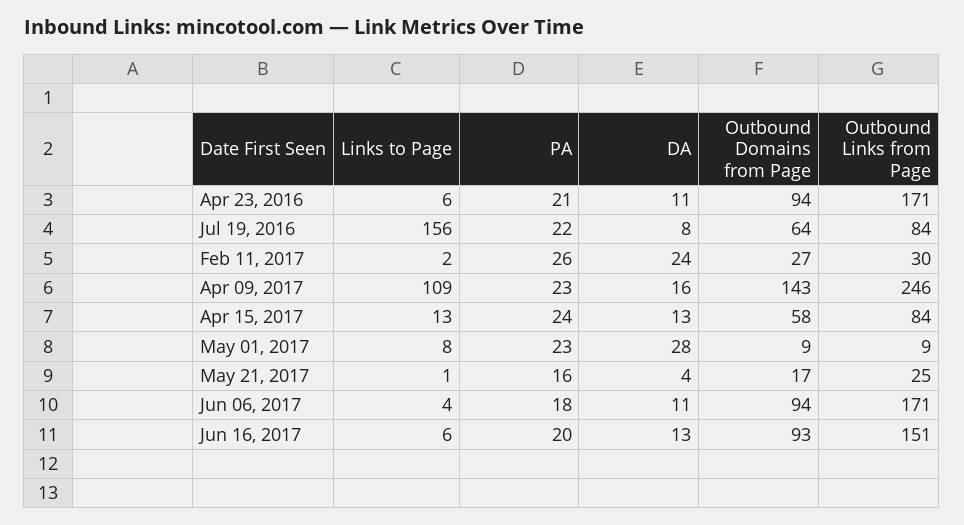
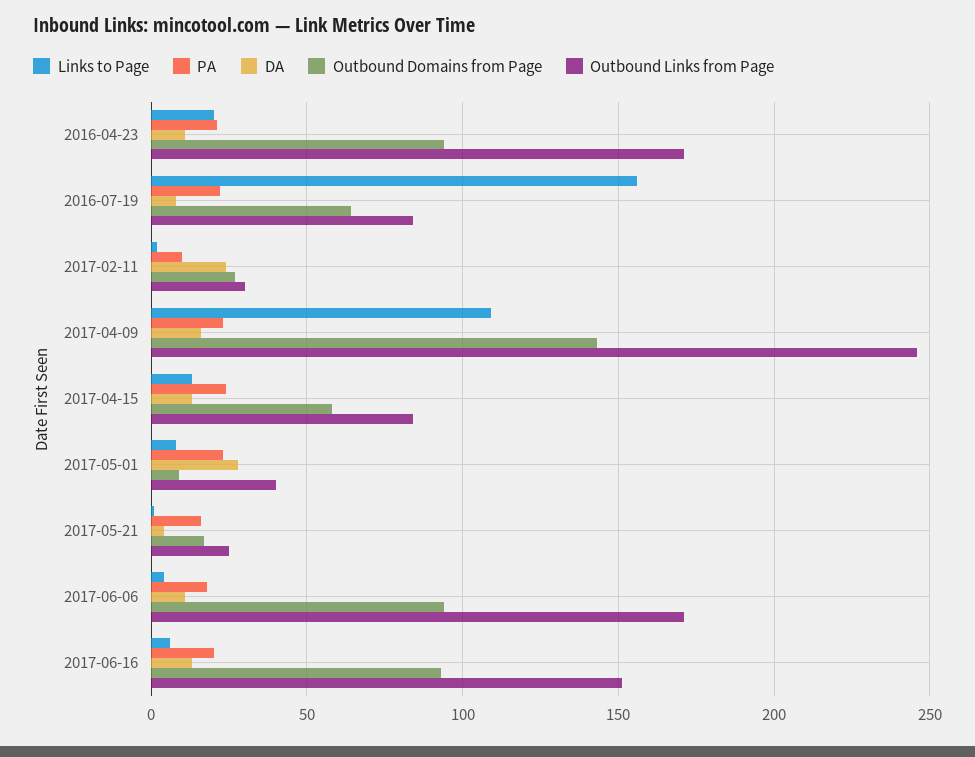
Links to Page, Apr 23, 2016: 6 -> 20
PA, Feb 11, 2017: 26 -> 10
Outbound Links from Page, May 01, 2017: 9 -> 40

